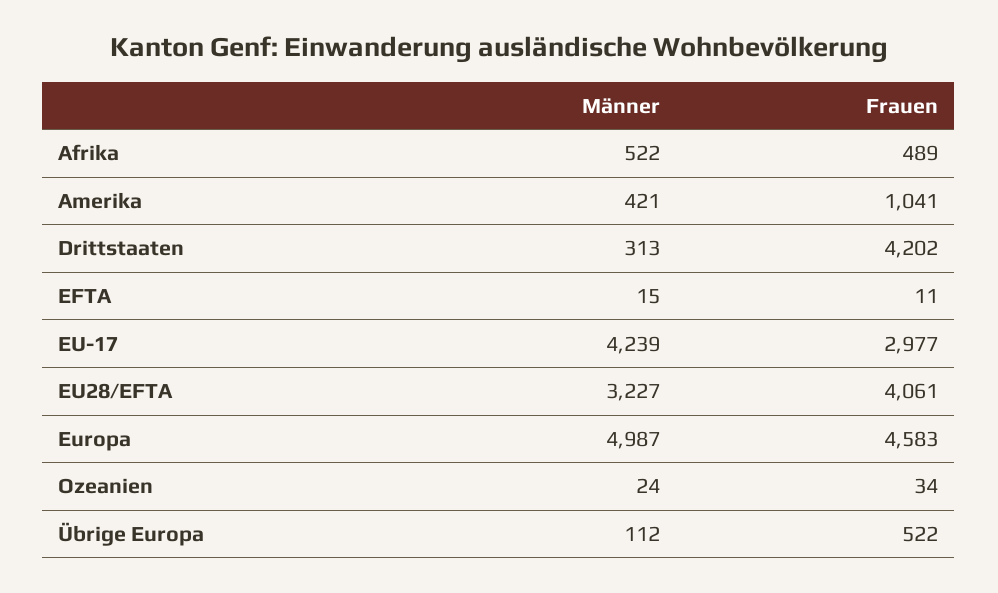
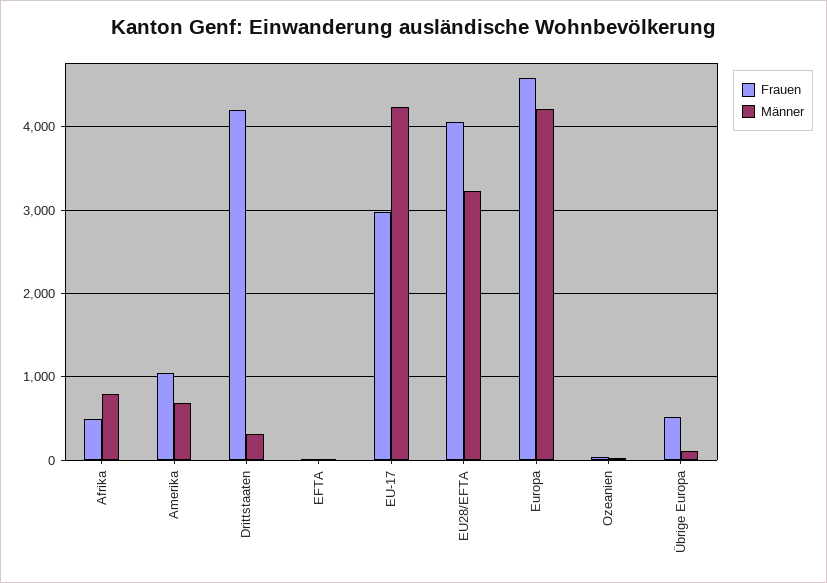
Männer, Afrika: 522 -> 800
Männer, Amerika: 421 -> 700
Männer, Europa: 4987 -> 4200

